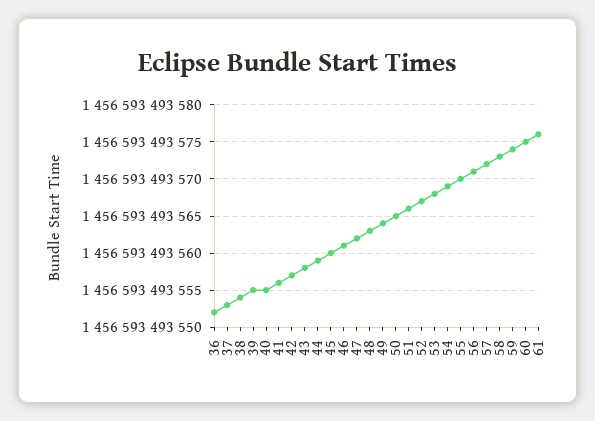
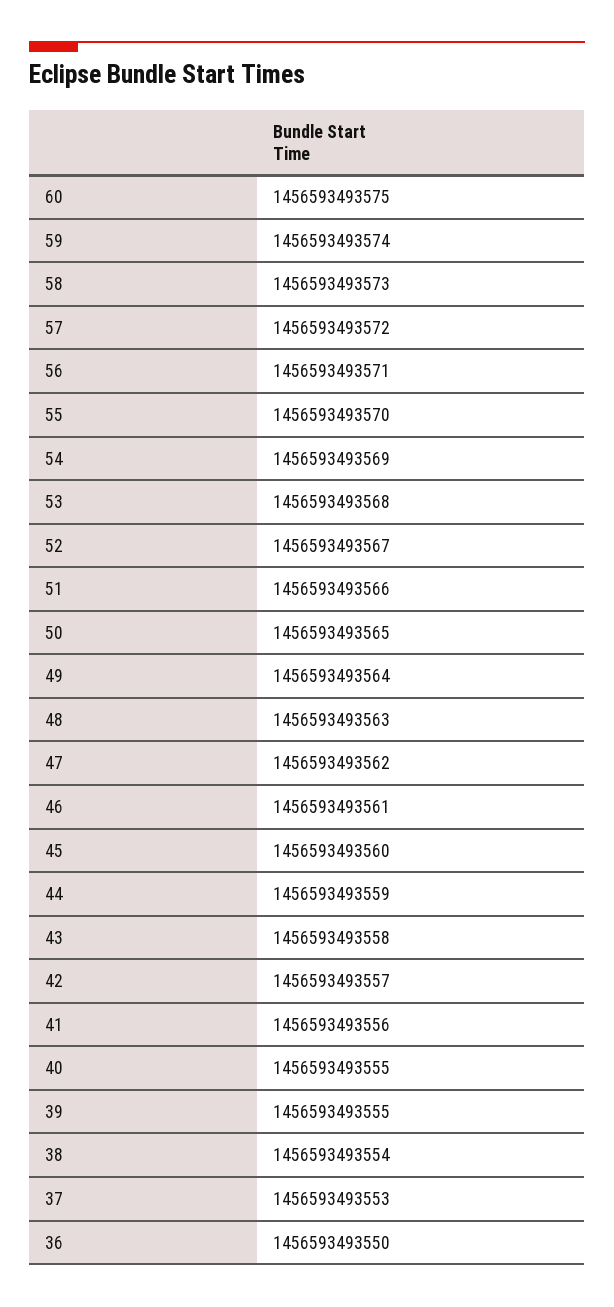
36: 1456593493552 -> 1456593493550
61: 1456593493576 -> none

